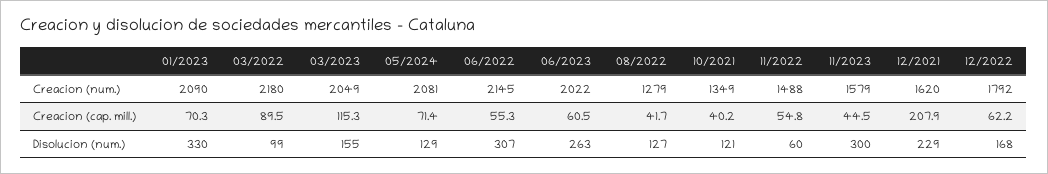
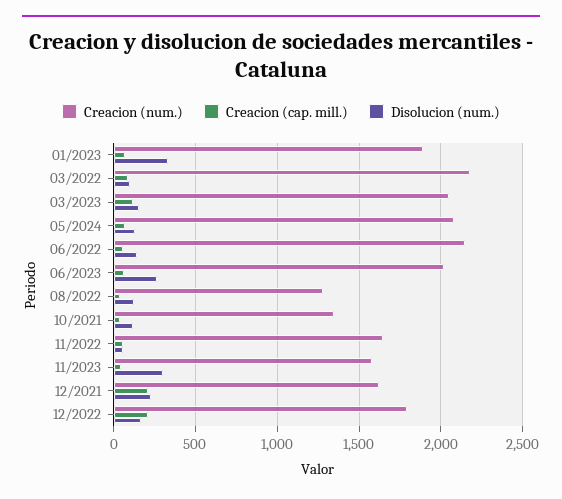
Creacion (num.), 01/2023: 2090 -> 1900
Creacion (num.), 11/2022: 1488 -> 1650
Creacion (cap. mill.), 12/2022: 62.2 -> 200
Disolucion (num.), 06/2022: 307 -> 150

